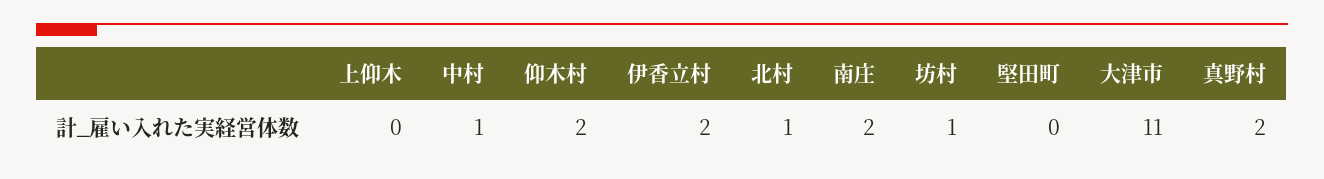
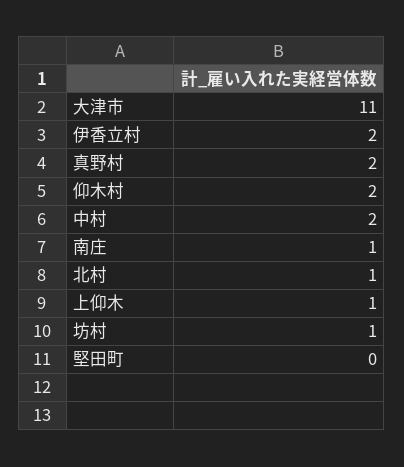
上仰木: 0 -> 1
中村: 1 -> 2
南庄: 2 -> 1

